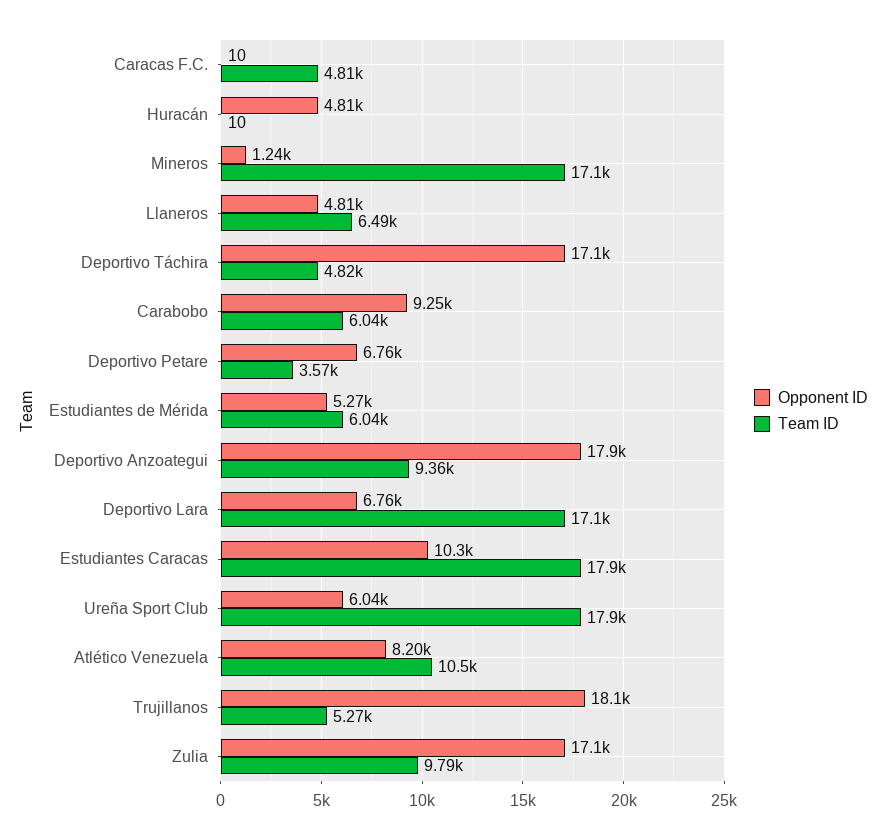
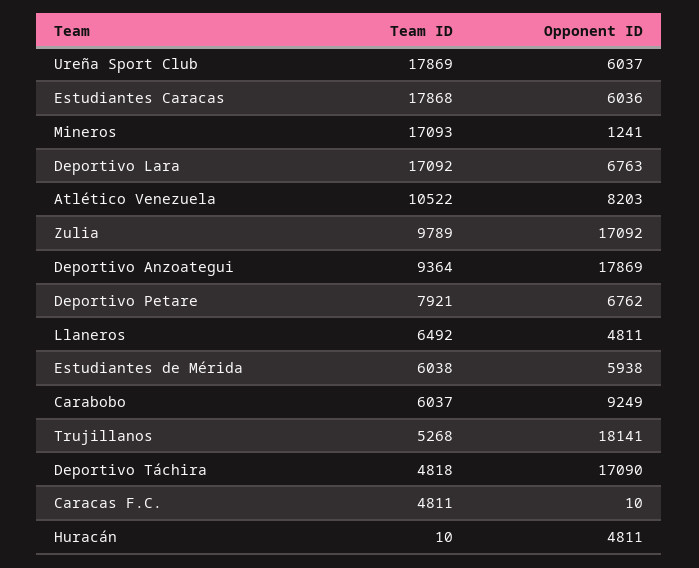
Team ID, Deportivo Petare: 3570 -> 7921
Opponent ID, Estudiantes de Mérida: 5270 -> 5938
Opponent ID, Estudiantes Caracas: 10300 -> 6036

